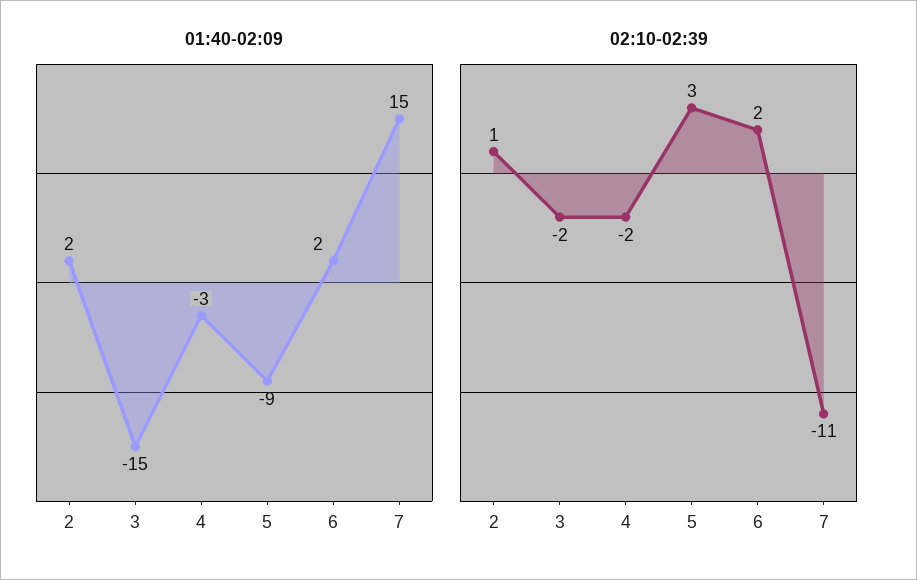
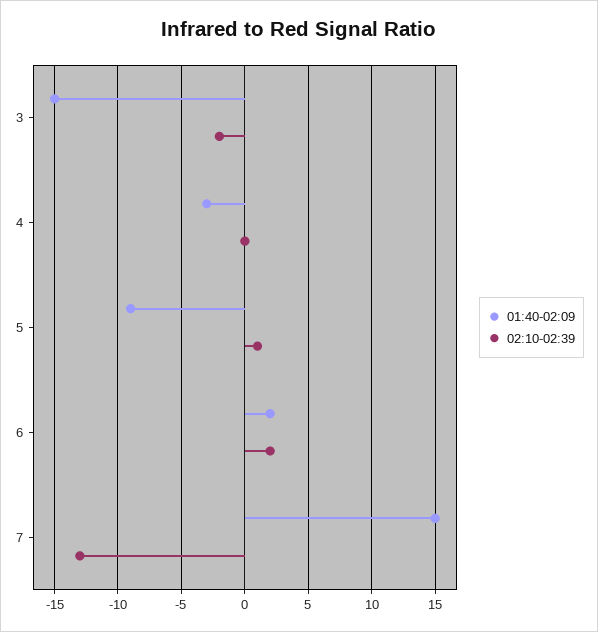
01:40-02:09, 2: 2 -> none
02:10-02:39, 2: 1 -> none
02:10-02:39, 4: -2 -> 0
02:10-02:39, 5: 3 -> 1
02:10-02:39, 7: -11 -> -13

